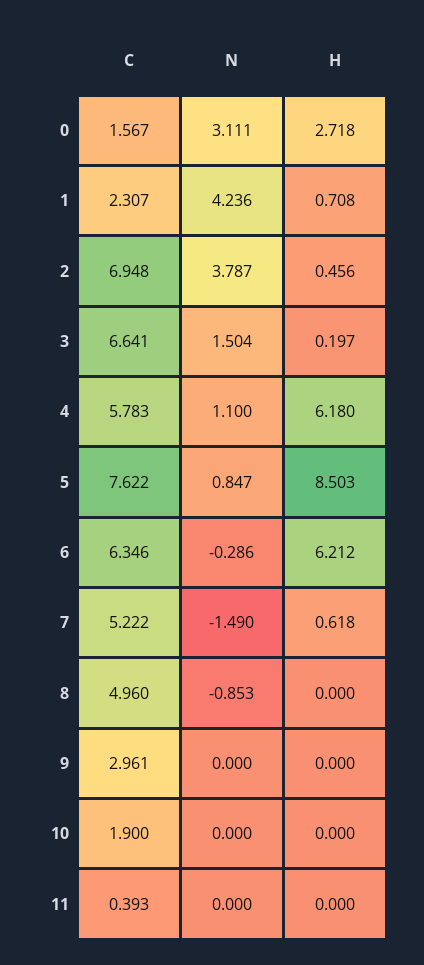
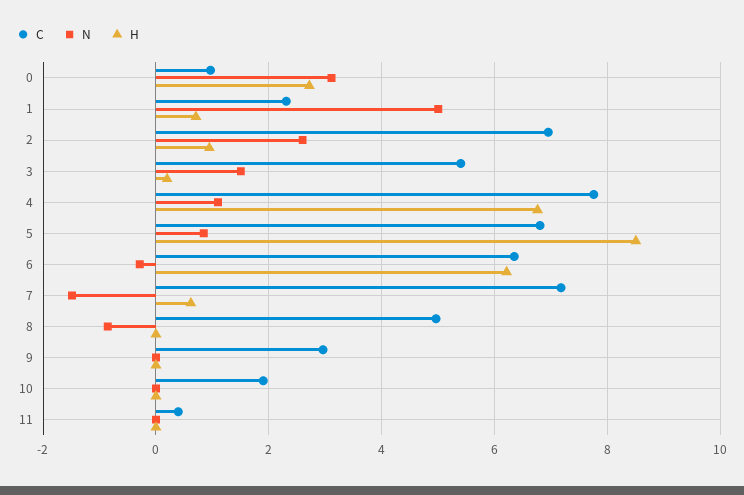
C, 0: 1.567 -> 1
N, 1: 4.236 -> 5
N, 2: 3.787 -> 2.6
H, 2: 0.456 -> 1
C, 3: 6.641 -> 5.4
C, 4: 5.783 -> 7.8
H, 4: 6.18 -> 6.8
C, 5: 7.622 -> 6.8
C, 7: 5.222 -> 7.2

